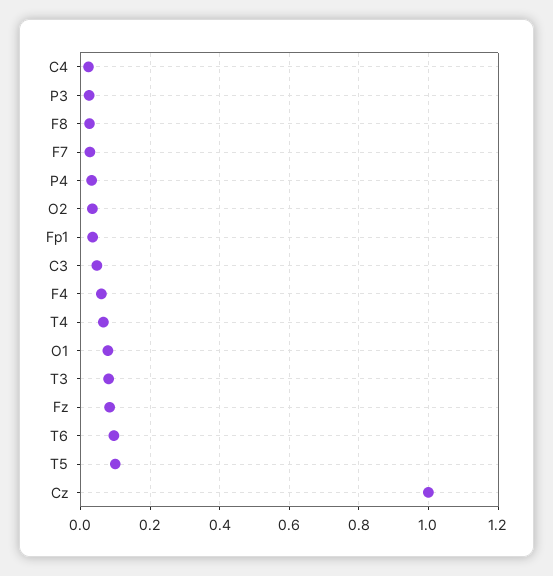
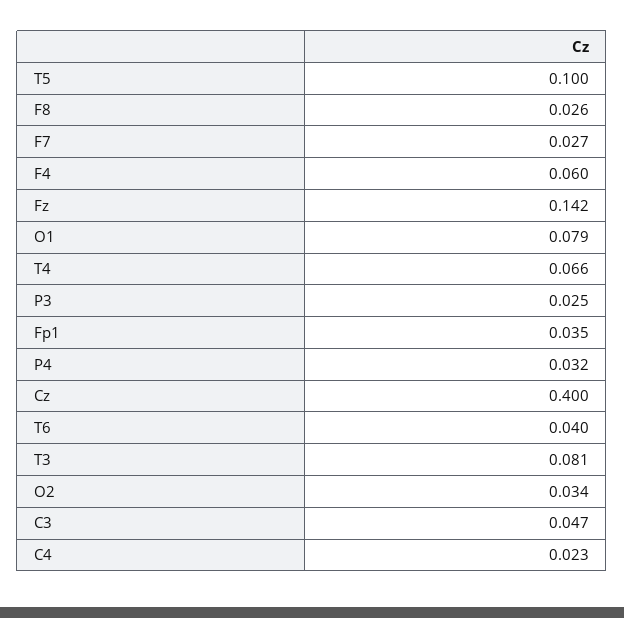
Fz: 0.08 -> 0.142
T6: 0.1 -> 0.04
Cz: 1 -> 0.4

